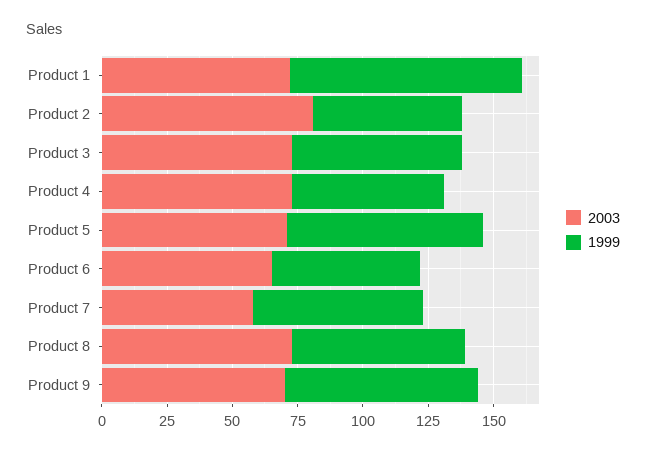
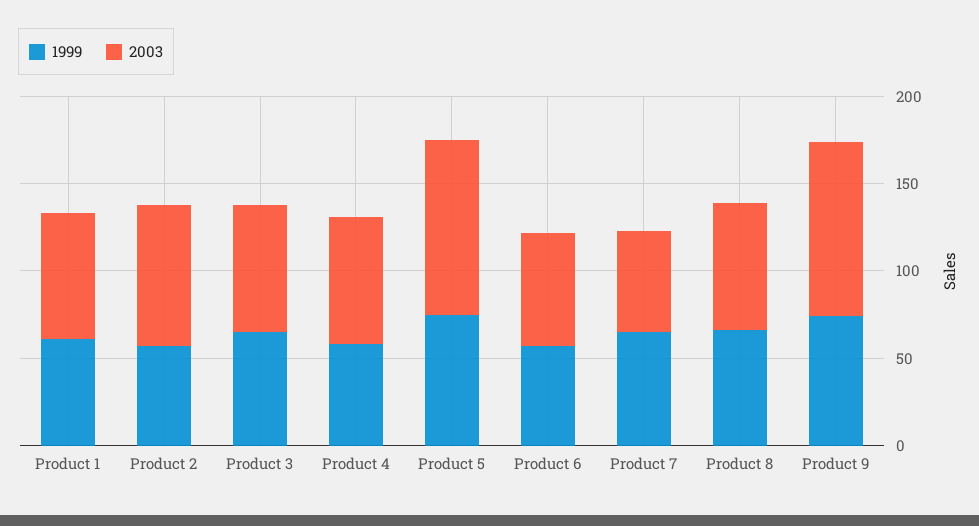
1999, Product 1: 90 -> 60
2003, Product 5: 70 -> 100
2003, Product 9: 70 -> 100

